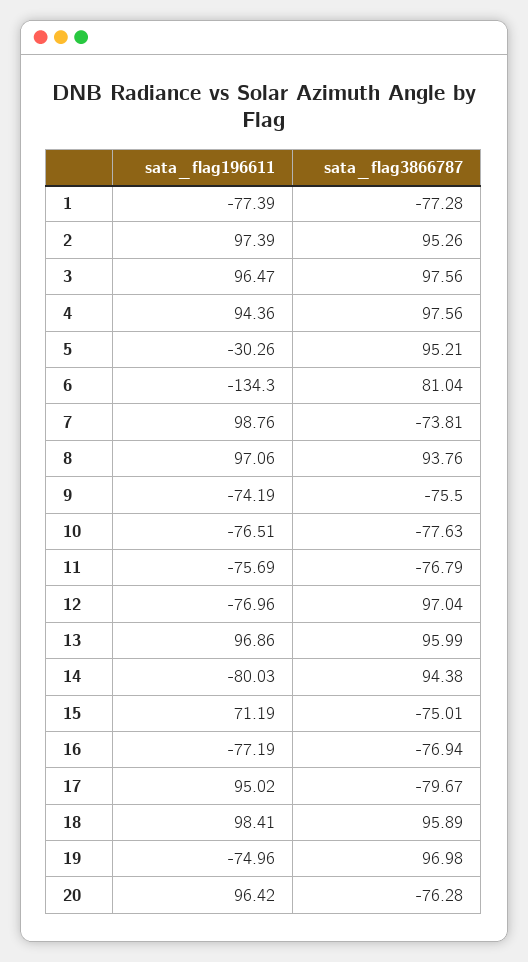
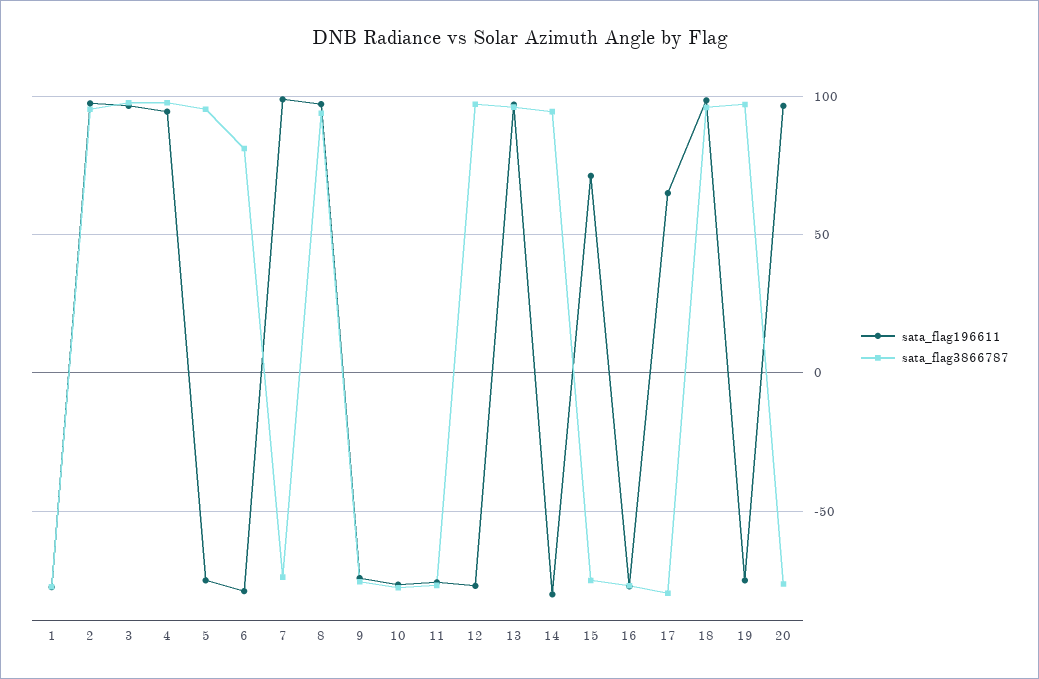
sata_flag196611, 5: -30.26 -> -75
sata_flag196611, 6: -134.3 -> -80
sata_flag196611, 17: 95.02 -> 65

